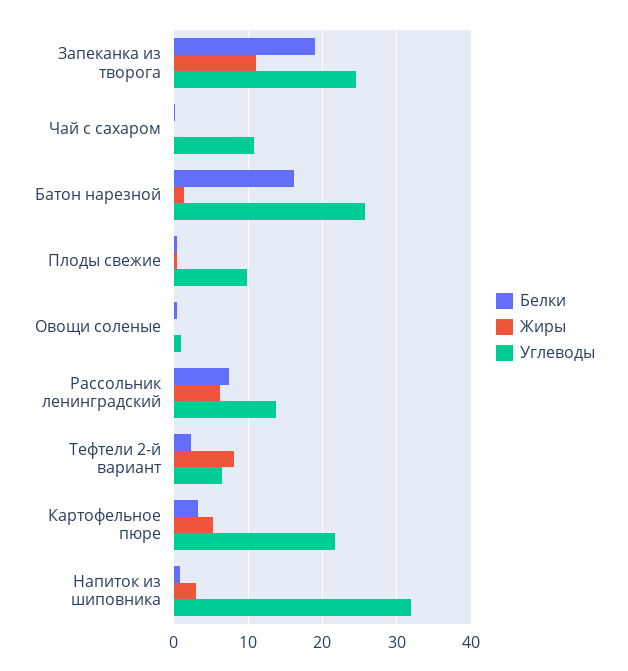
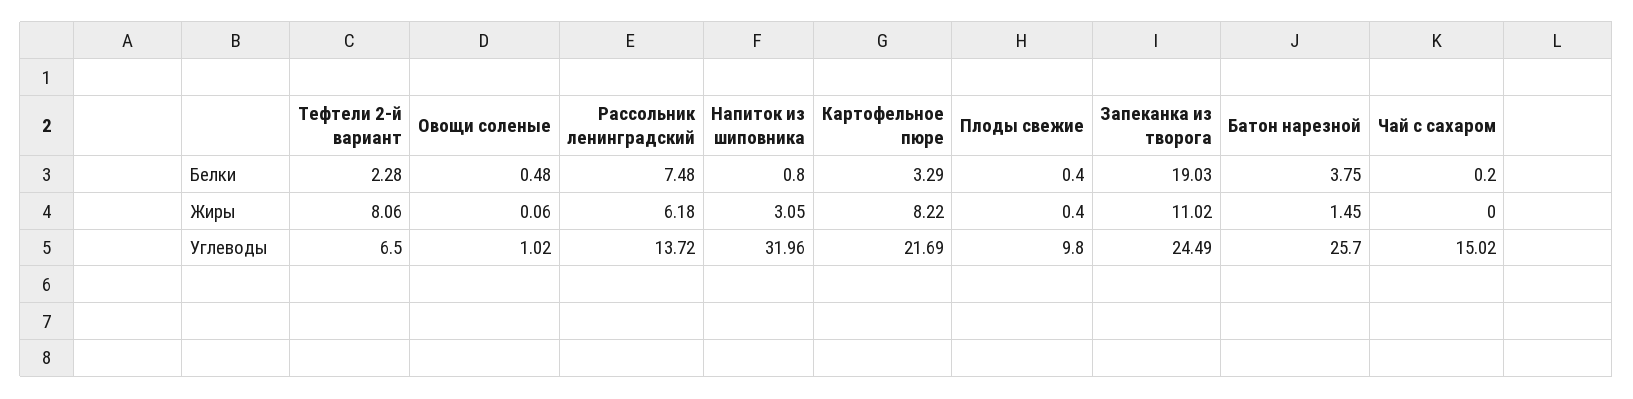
Углеводы, Чай с сахаром: 11 -> 15.02
Белки, Батон нарезной: 16 -> 3.75
Жиры, Картофельное пюре: 5 -> 8.22

